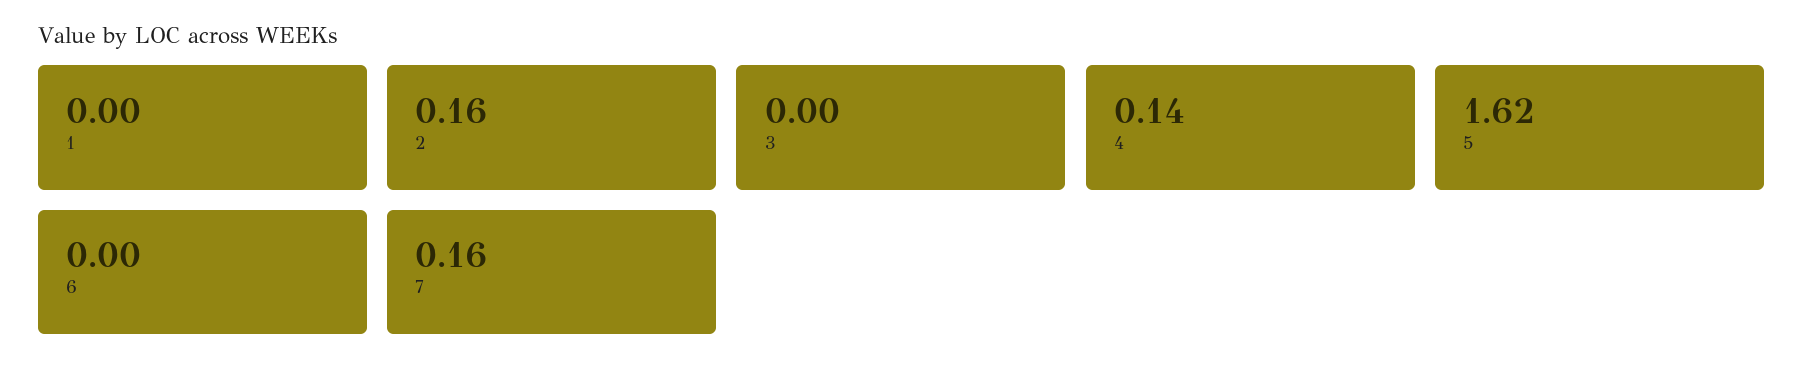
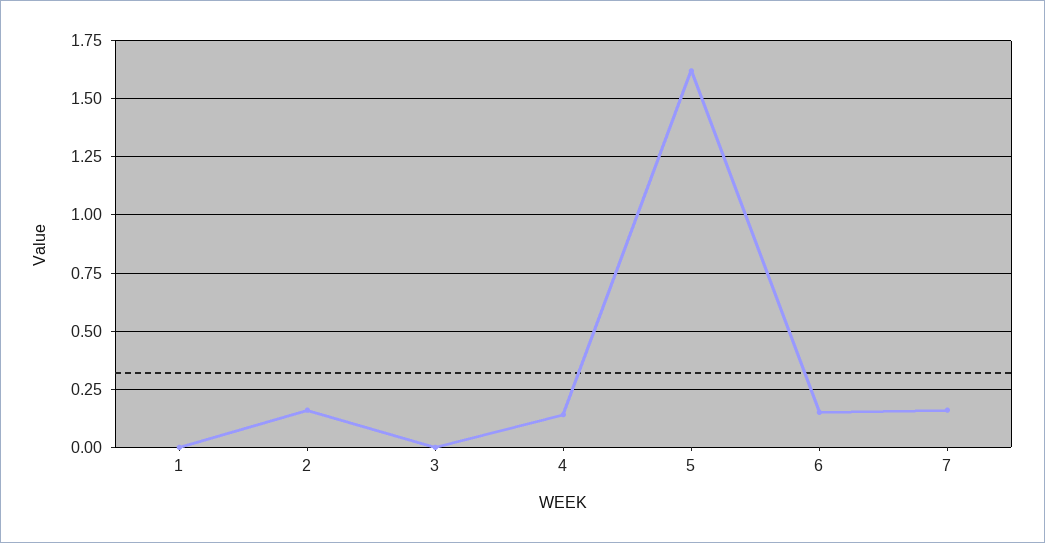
6: 0 -> 0.15

